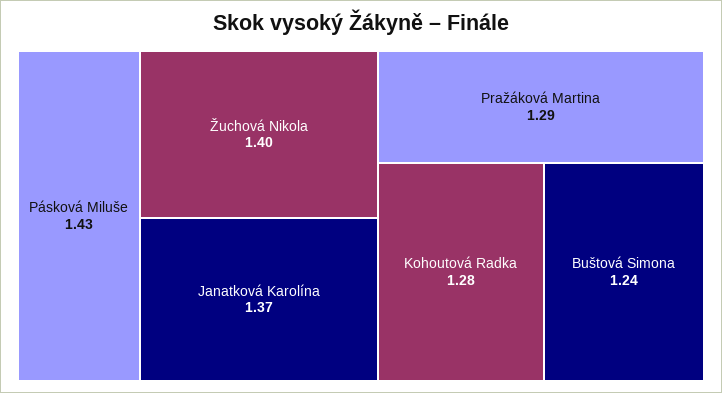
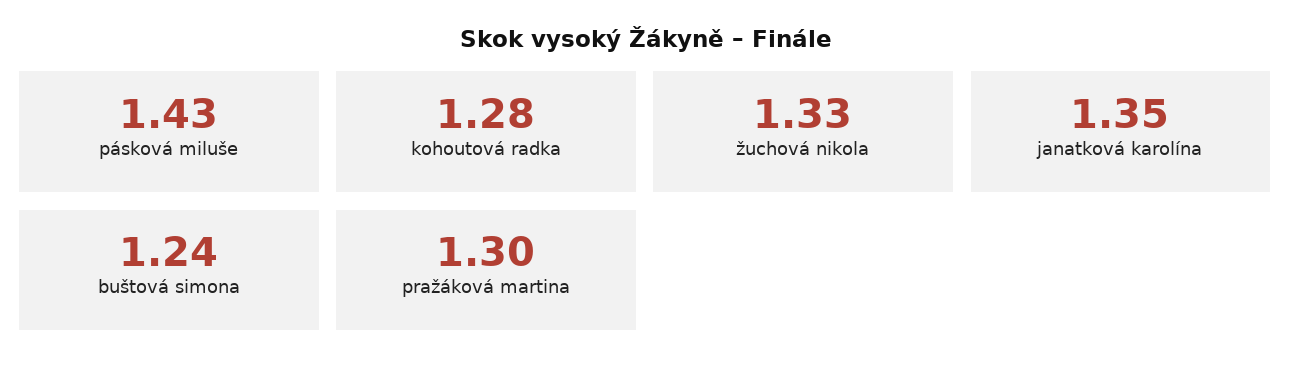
Žuchová Nikola: 1.4 -> 1.33
Janatková Karolína: 1.37 -> 1.35
Pražáková Martina: 1.29 -> 1.3

